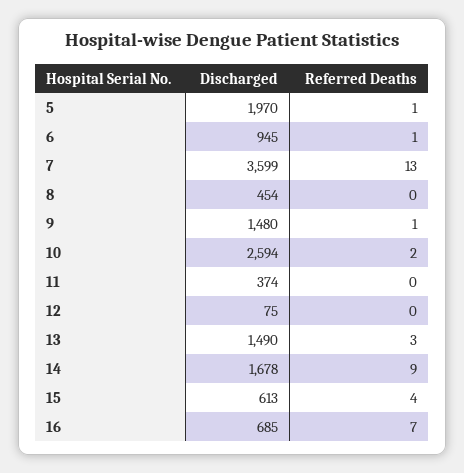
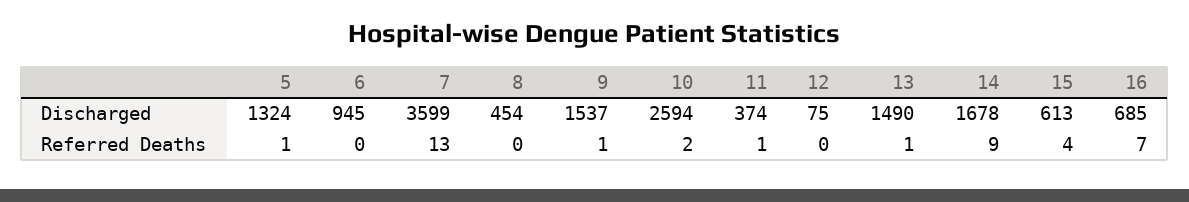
Discharged, 5: 1970 -> 1324
Referred Deaths, 6: 1 -> 0
Discharged, 9: 1480 -> 1537
Referred Deaths, 11: 0 -> 1
Referred Deaths, 13: 3 -> 1

